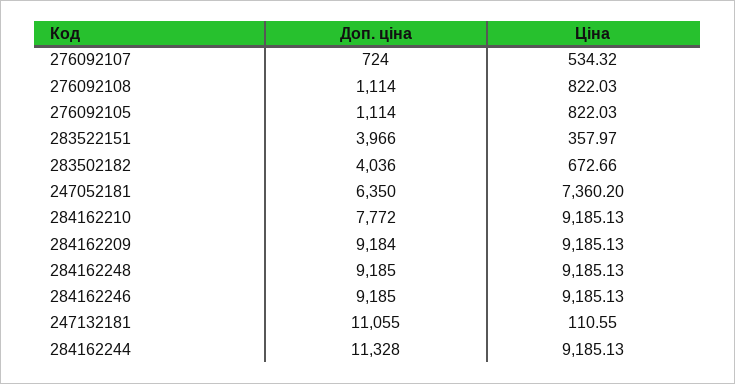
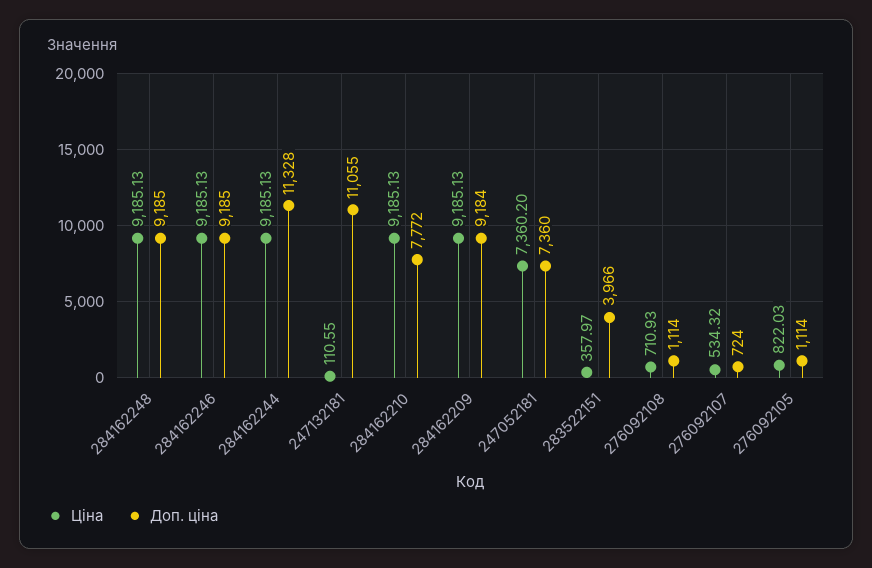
Ціна, 276092108: 822.03 -> 710.93
Доп. ціна, 283502182: 4036 -> none
Ціна, 283502182: 672.66 -> none
Доп. ціна, 247052181: 6350 -> 7360

